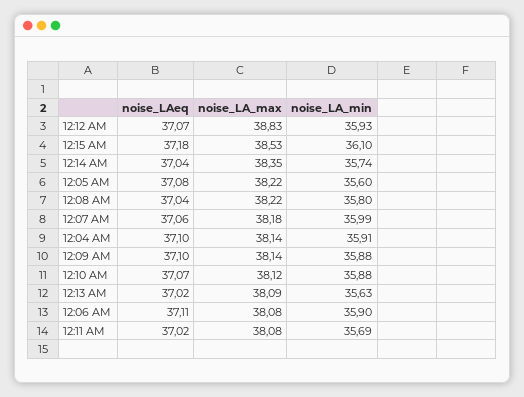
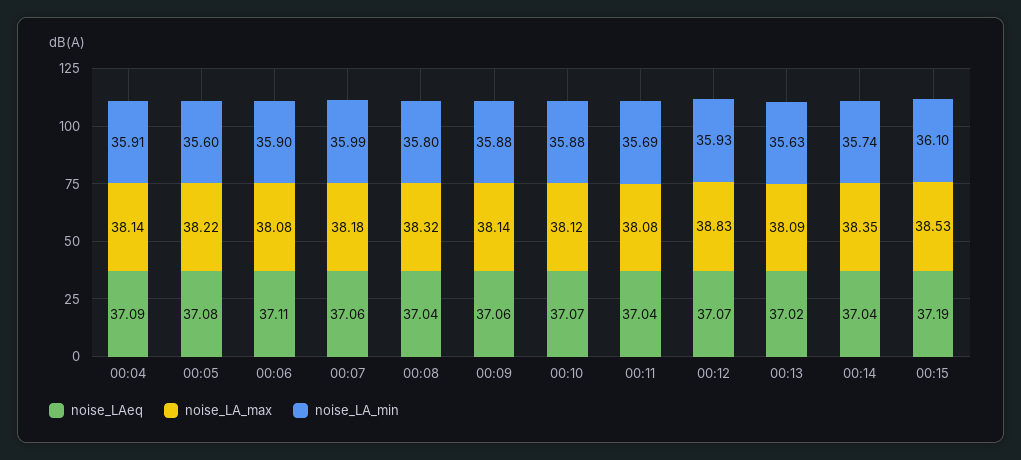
noise_LAeq, 12:15 AM: 37.18 -> 37.19
noise_LA_max, 12:08 AM: 38.22 -> 38.32
noise_LAeq, 12:04 AM: 37.1 -> 37.09
noise_LAeq, 12:09 AM: 37.1 -> 37.06
noise_LAeq, 12:11 AM: 37.02 -> 37.04

